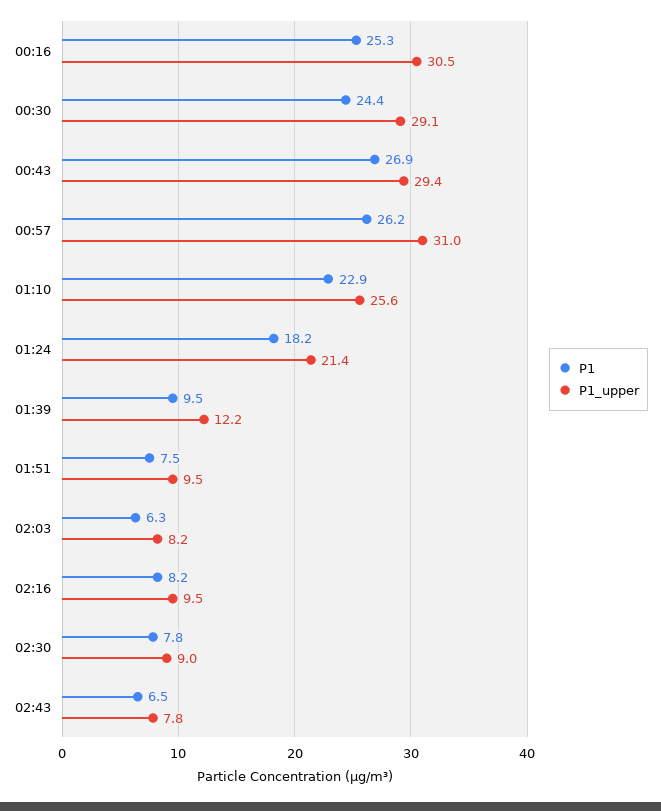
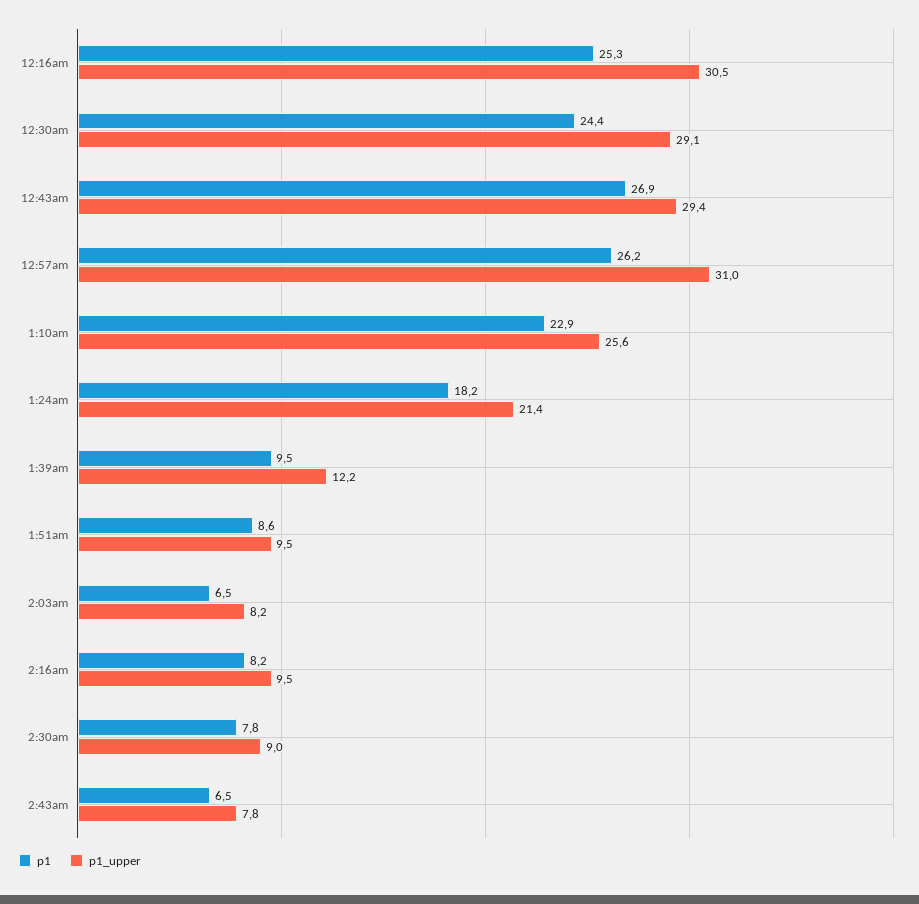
P1, 01:51: 7.5 -> 8.6
P1, 02:03: 6.3 -> 6.5

